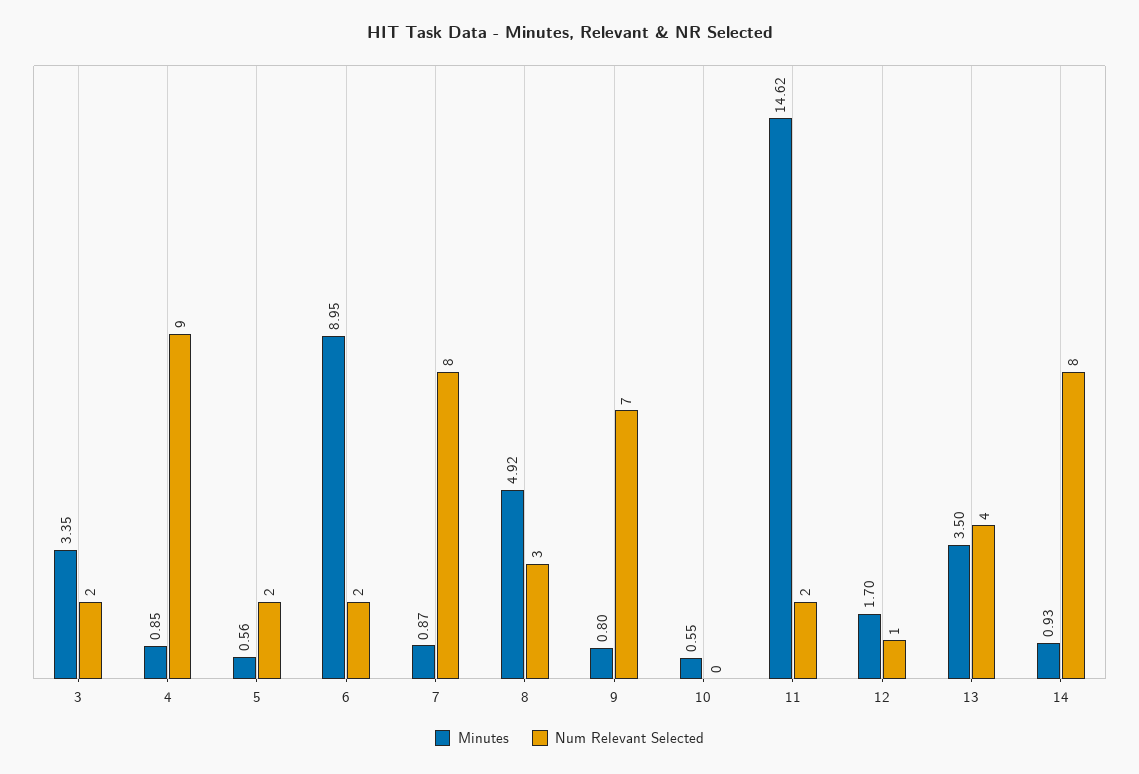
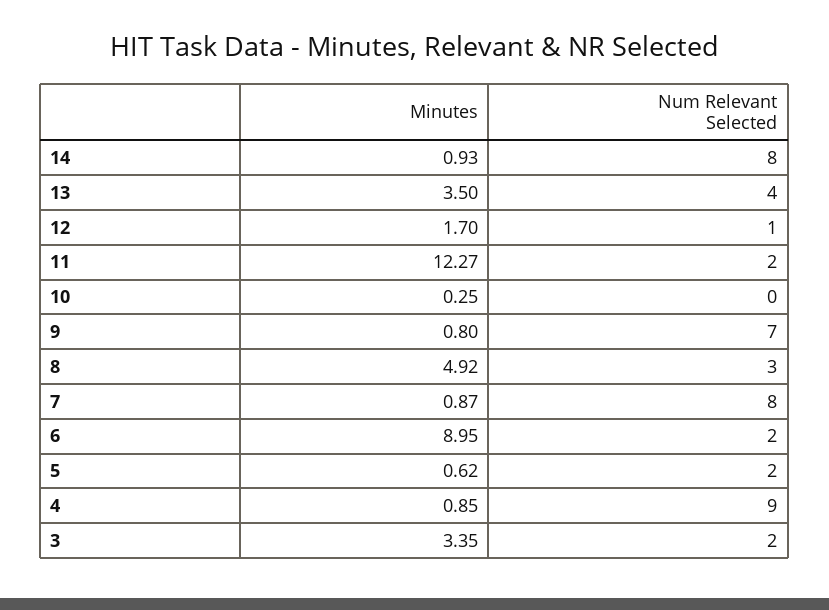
Minutes, 5: 0.56 -> 0.62
Minutes, 10: 0.55 -> 0.25
Minutes, 11: 14.62 -> 12.27

